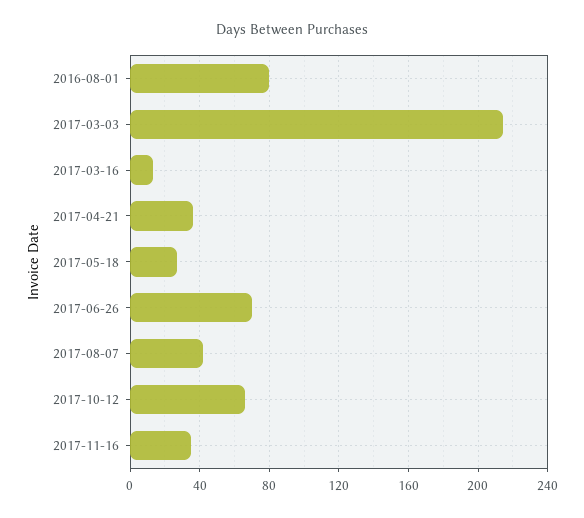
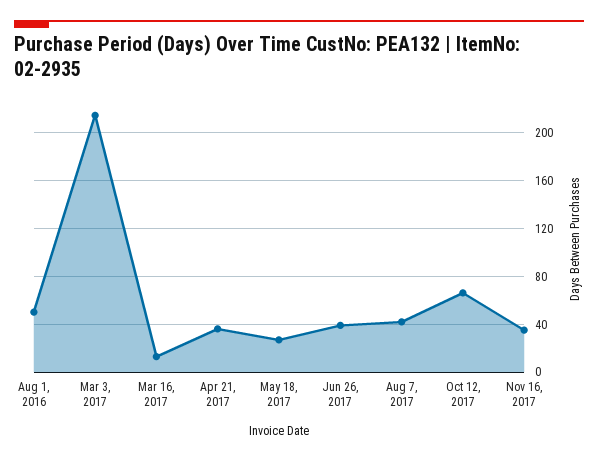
2016-08-01: 80 -> 50
2017-06-26: 70 -> 40

